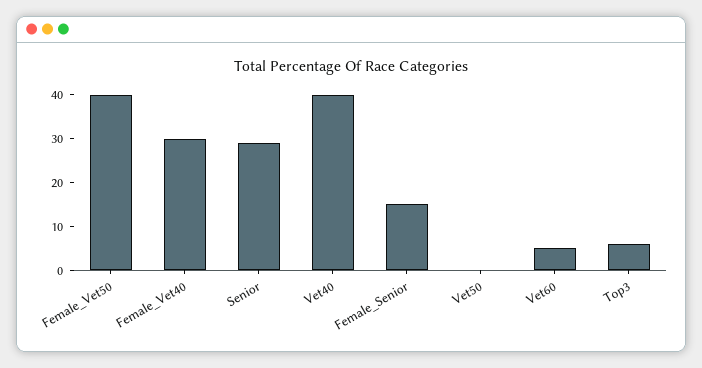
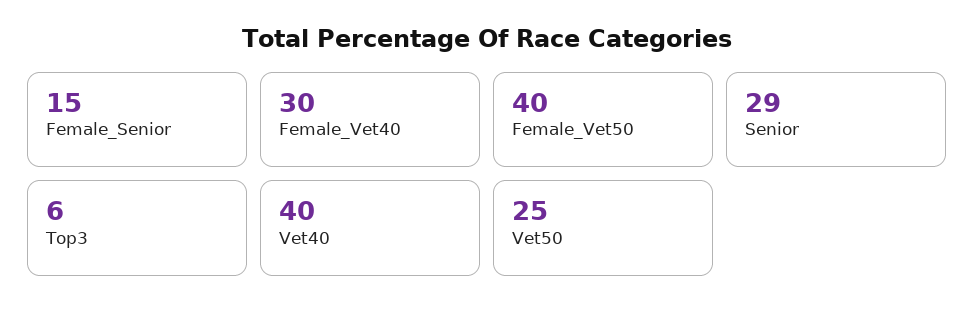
Vet50: 0 -> 25
Vet60: 5 -> none

